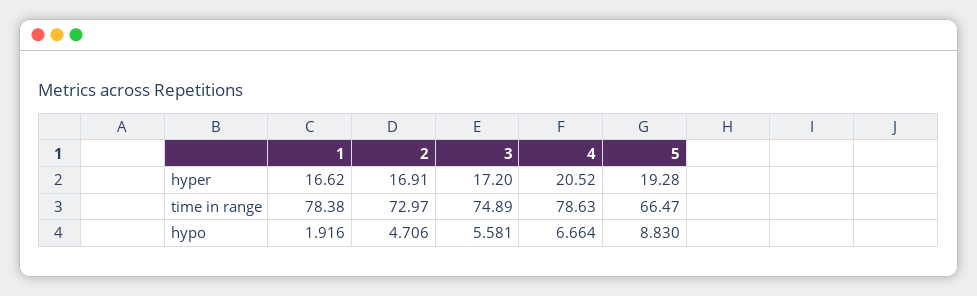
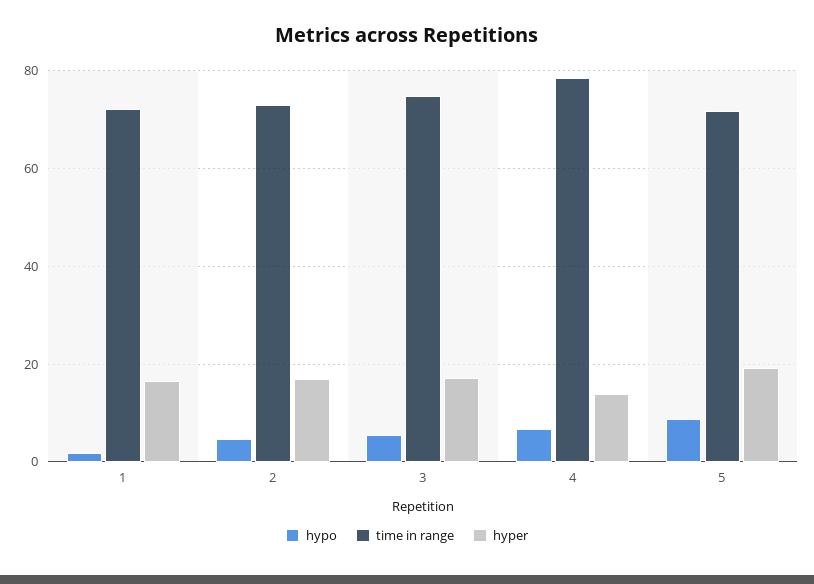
hyper, 4: 20.52 -> 14
time in range, 1: 78.38 -> 72
time in range, 5: 66.47 -> 72

